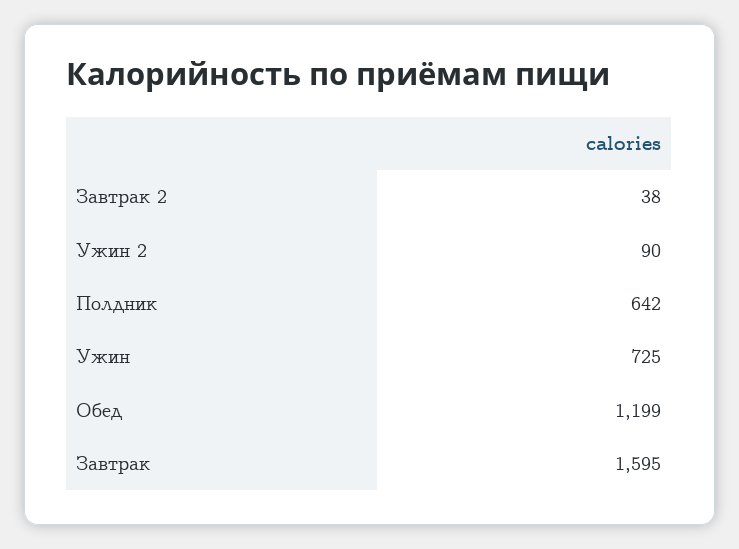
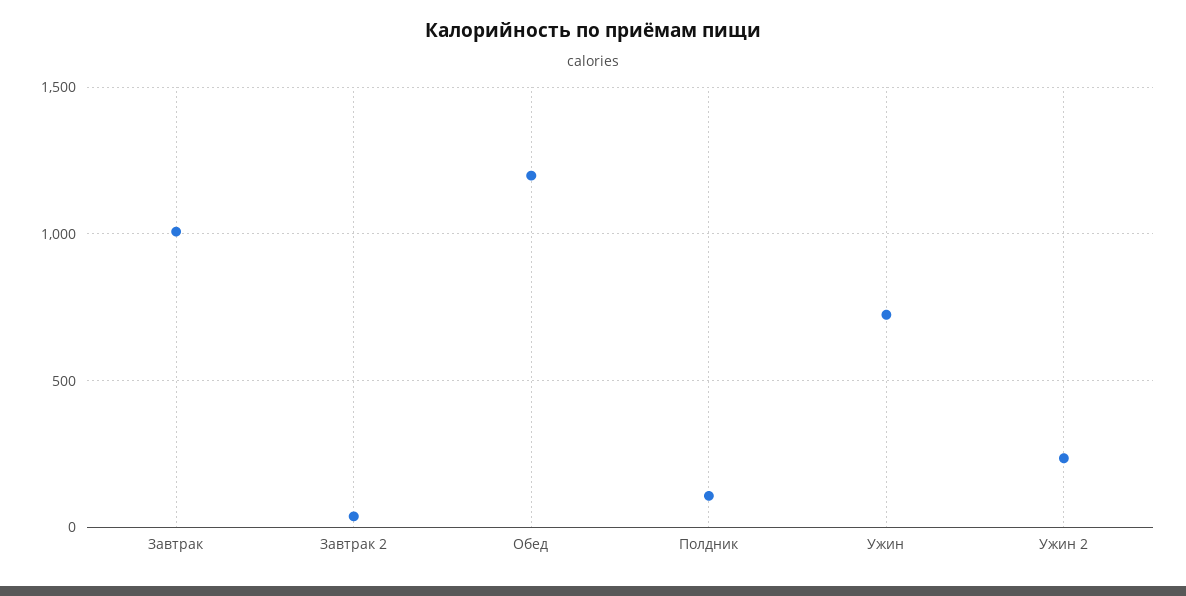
Ужин 2: 90 -> 250
Полдник: 642 -> 100
Завтрак: 1595 -> 1000

